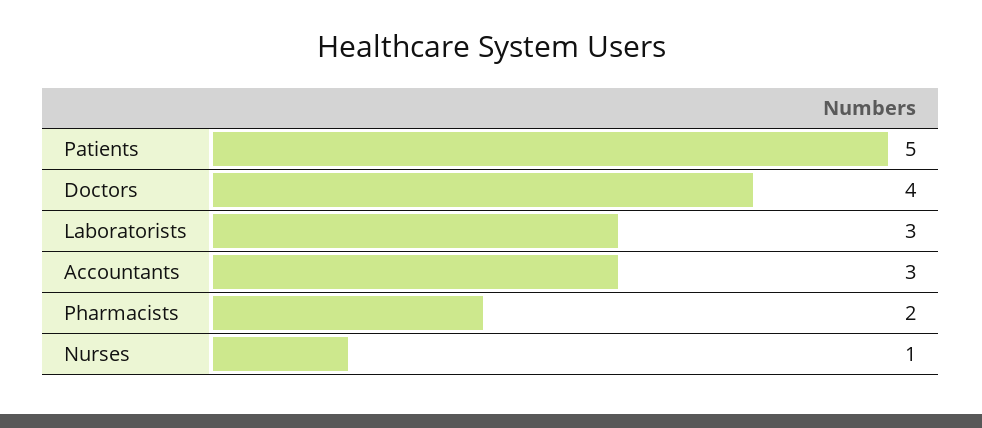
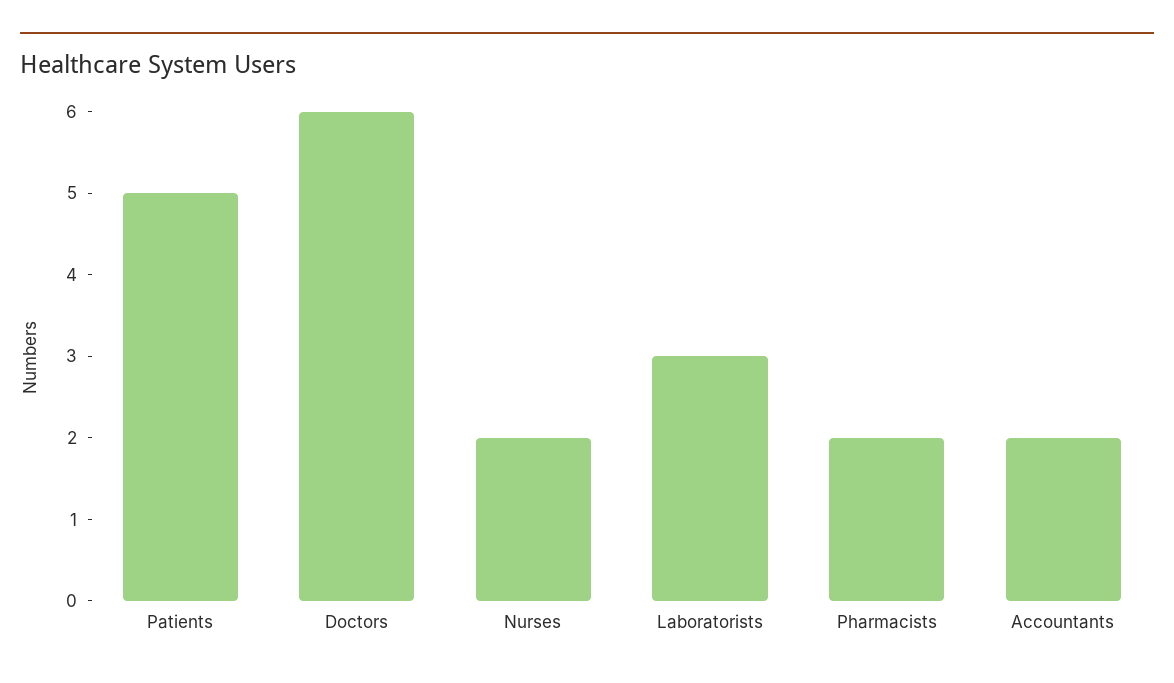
Doctors: 4 -> 6
Accountants: 3 -> 2
Nurses: 1 -> 2

